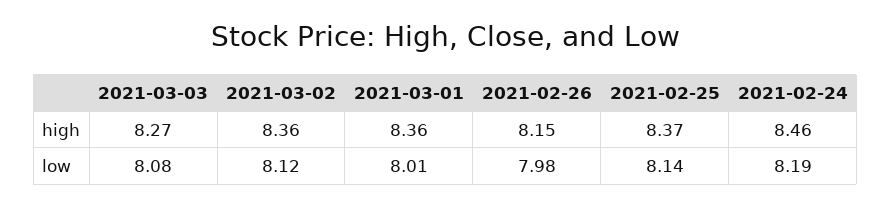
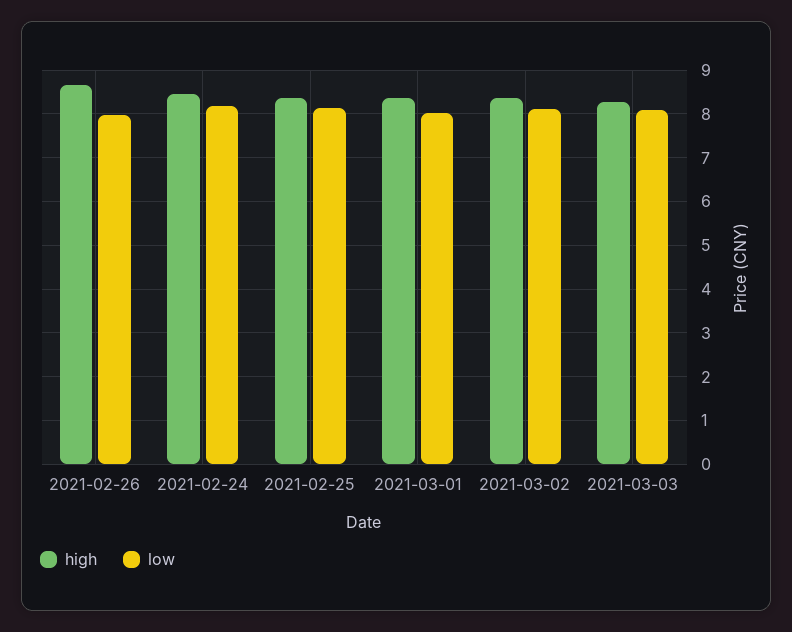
high, 2021-02-26: 8.15 -> 8.6

